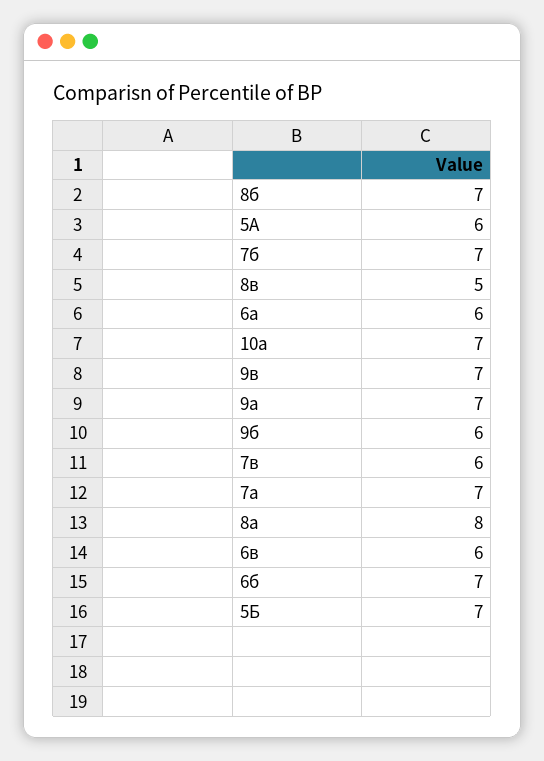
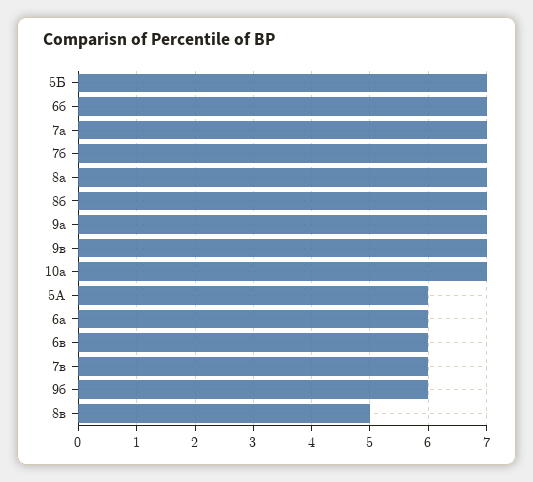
8а: 8 -> 7

